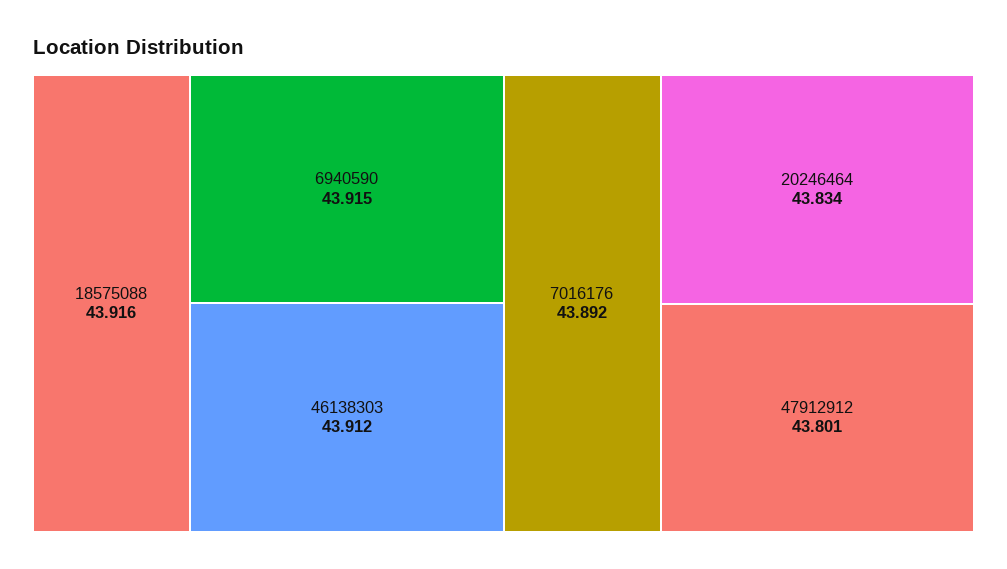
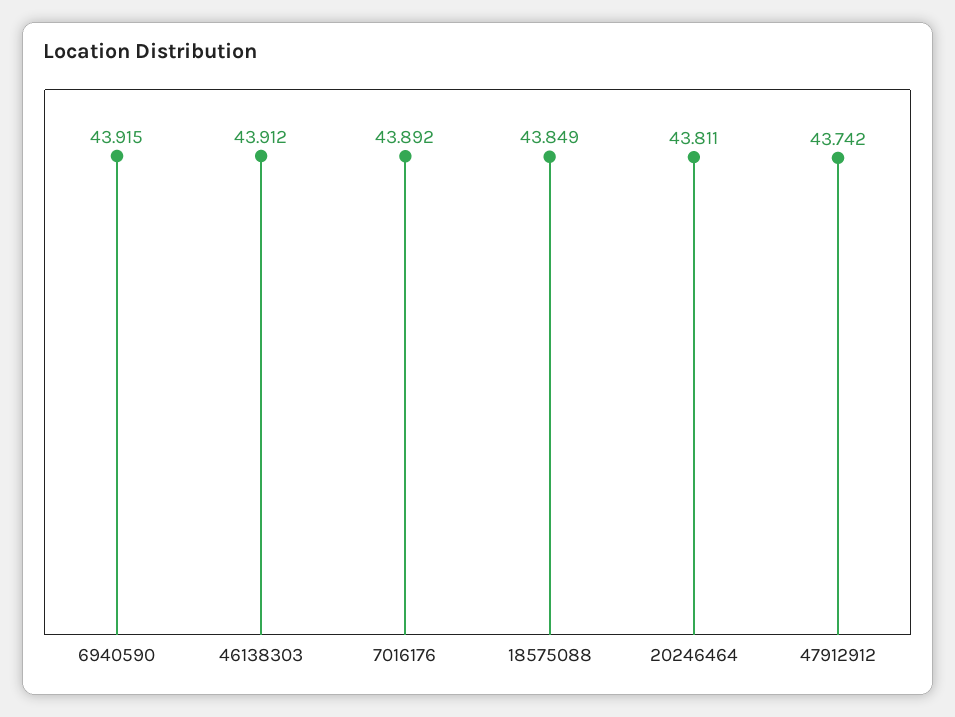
18575088: 43.916 -> 43.849
20246464: 43.834 -> 43.811
47912912: 43.801 -> 43.742

